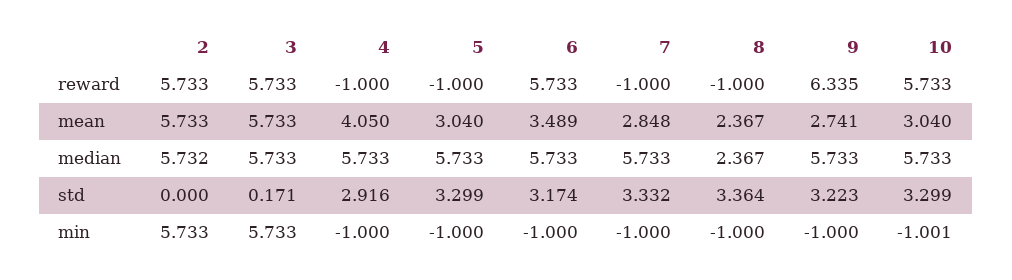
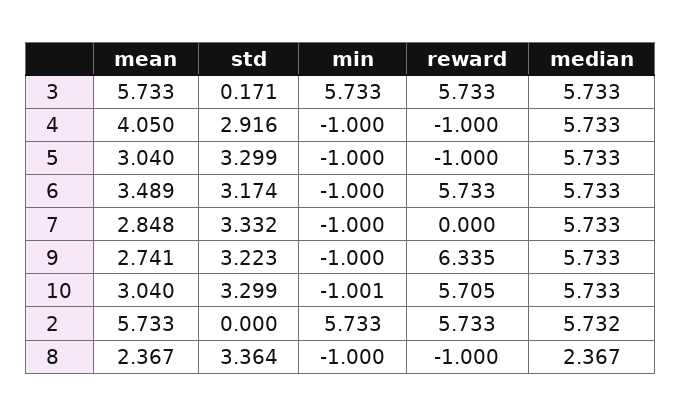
7, reward: -1 -> 0
10, reward: 5.733 -> 5.705

